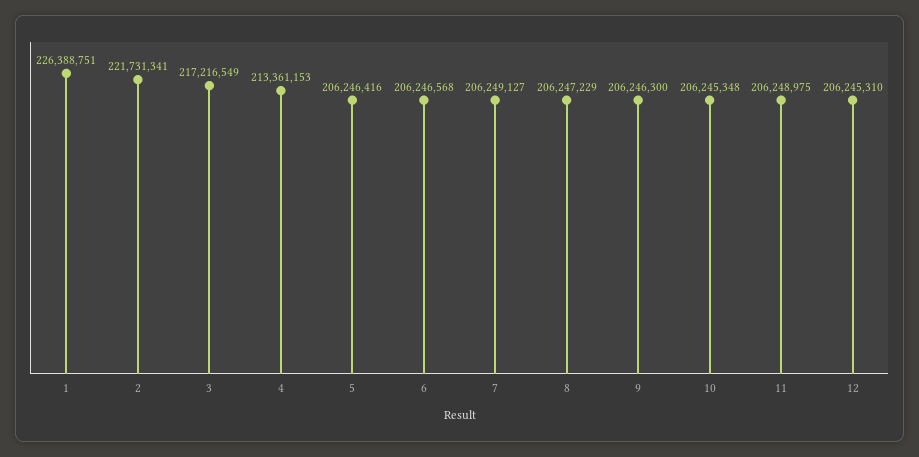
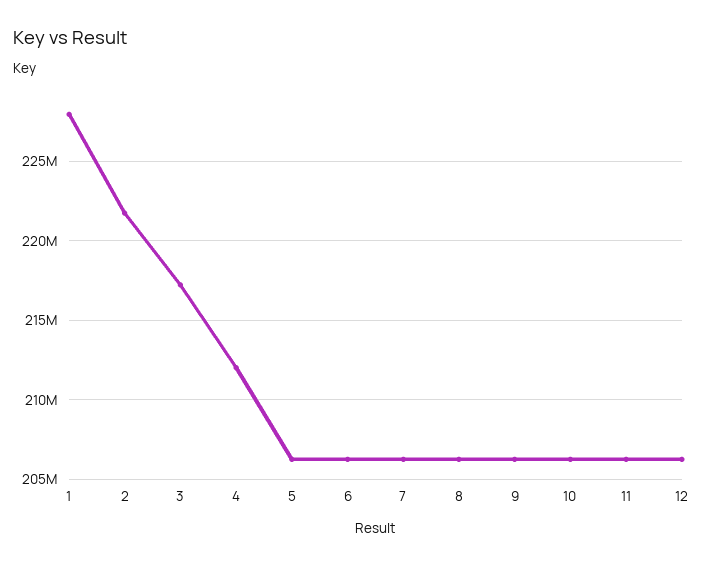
1: 226388751 -> 228000000
4: 213361153 -> 212000000

